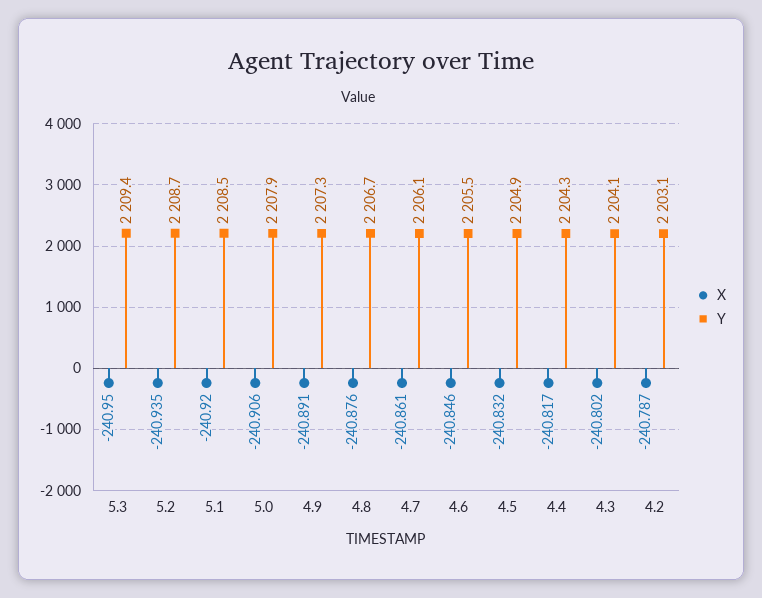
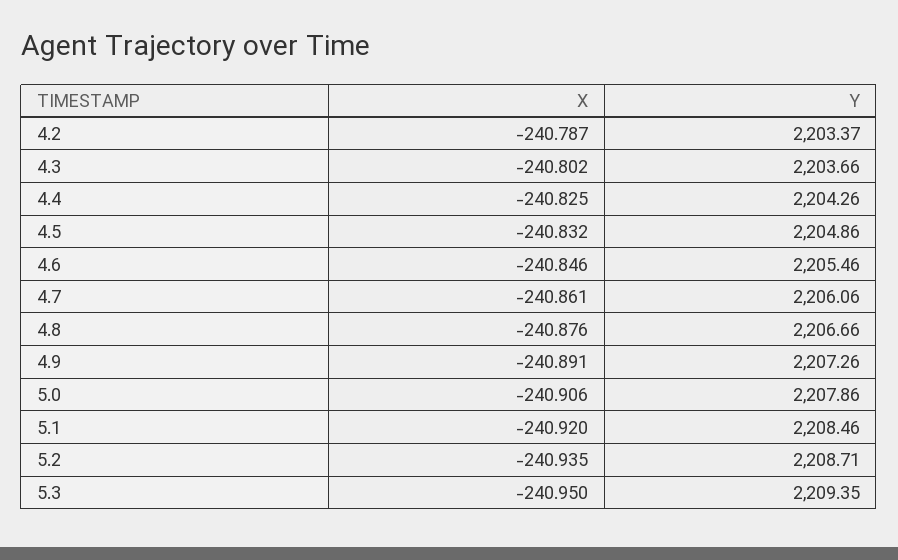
X, 4.4: -240.817 -> -240.825
Y, 4.3: 2204.1 -> 2203.66
Y, 4.2: 2203.1 -> 2203.37

